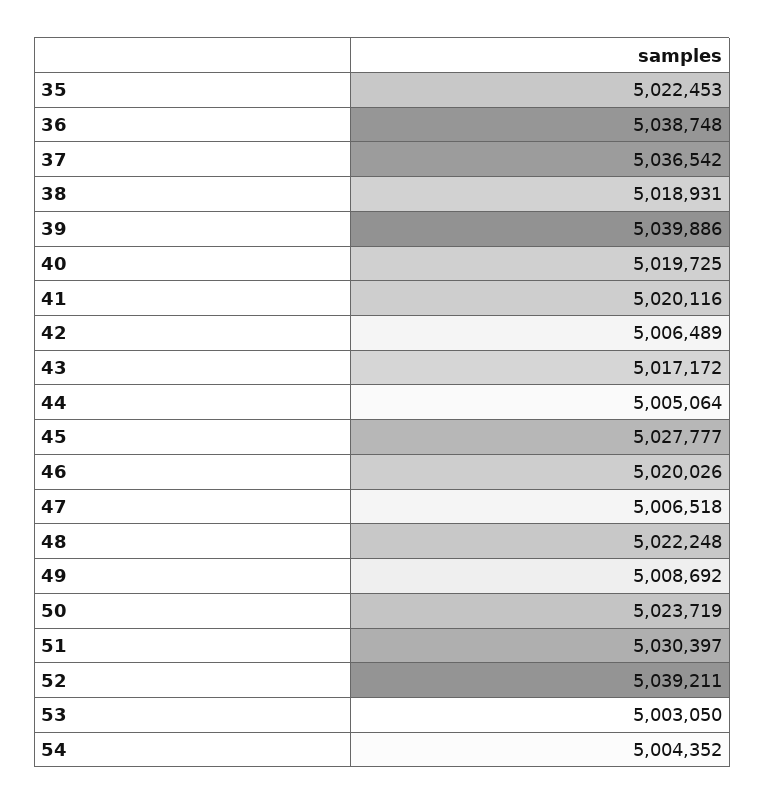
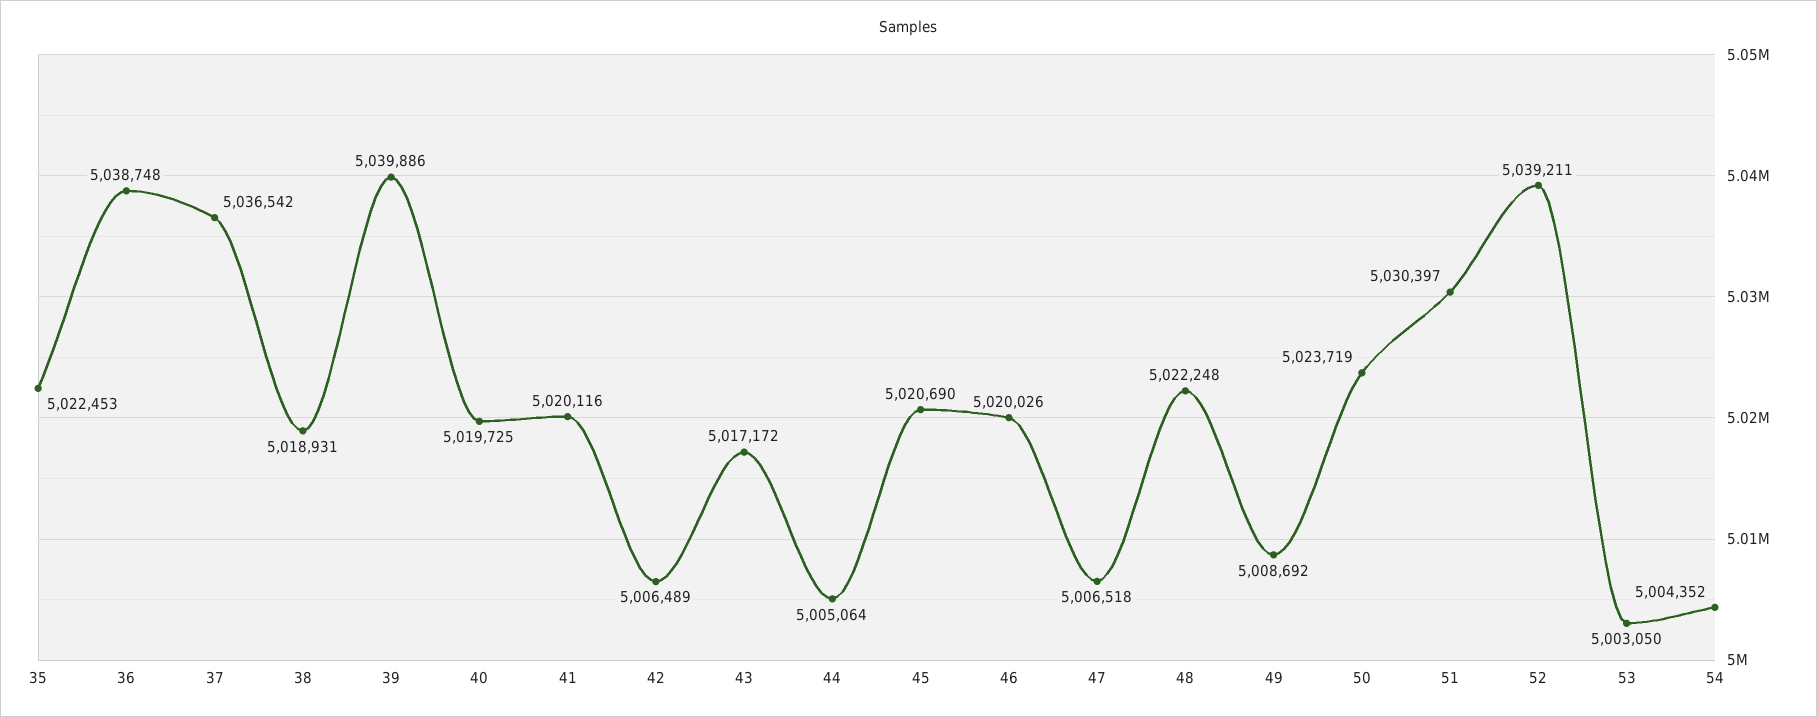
45: 5027777 -> 5020690

